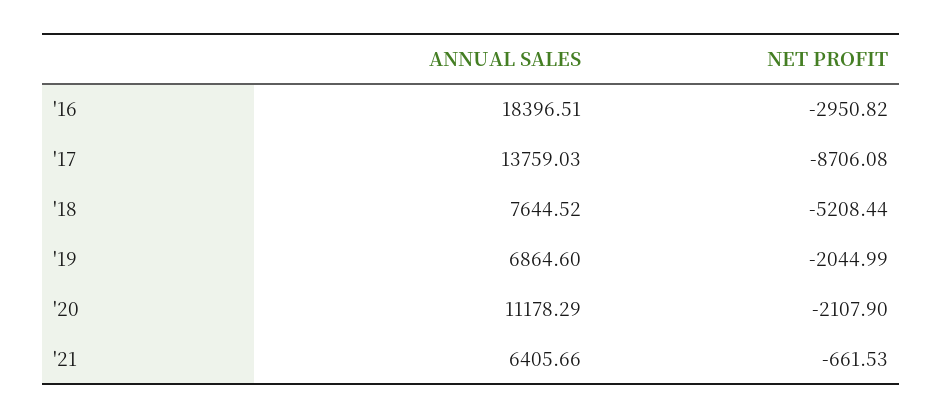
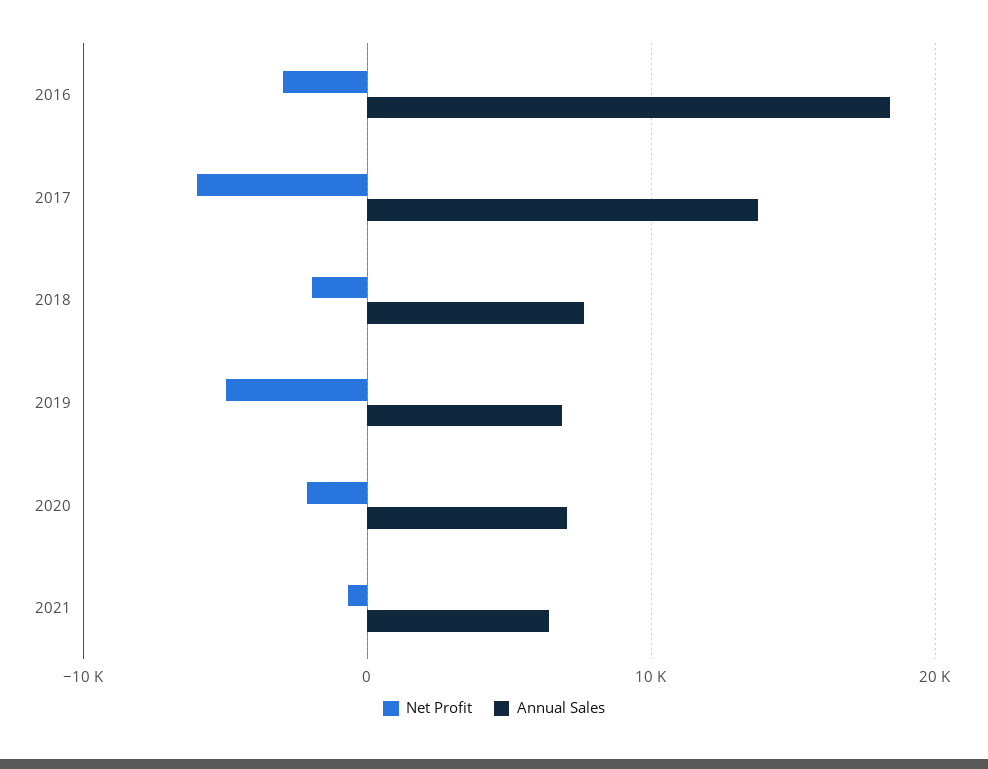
NET PROFIT, '17: -8706.08 -> -6000
NET PROFIT, '18: -5208.44 -> -2000
NET PROFIT, '19: -2044.99 -> -5000
ANNUAL SALES, '20: 11178.29 -> 7000

